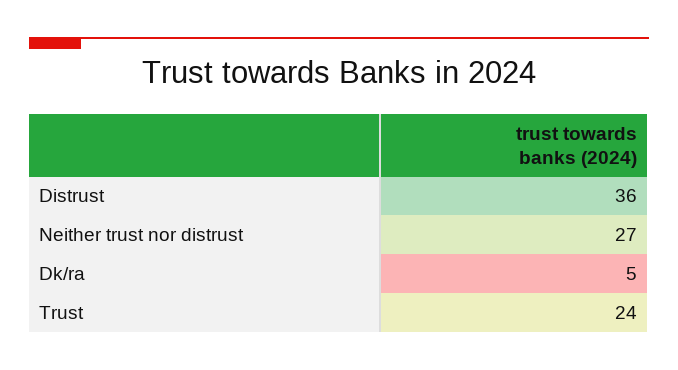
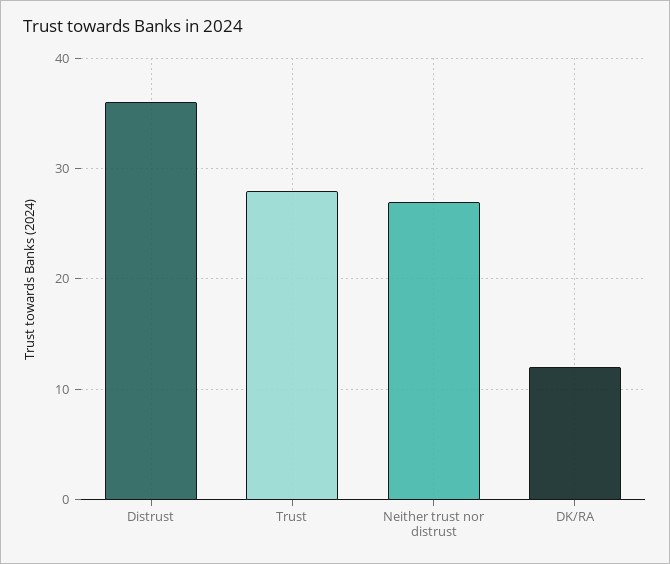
Dk/ra: 5 -> 12
Trust: 24 -> 28

